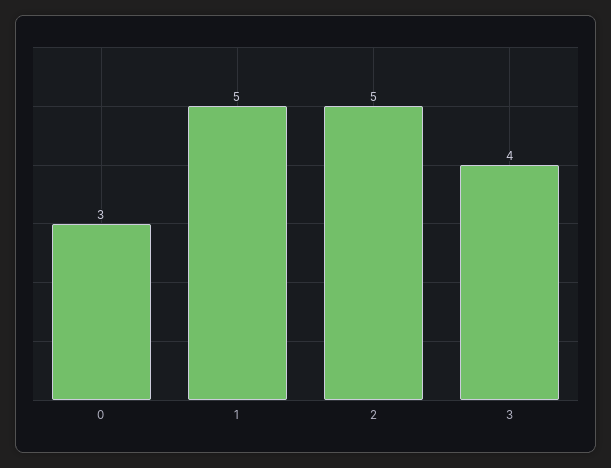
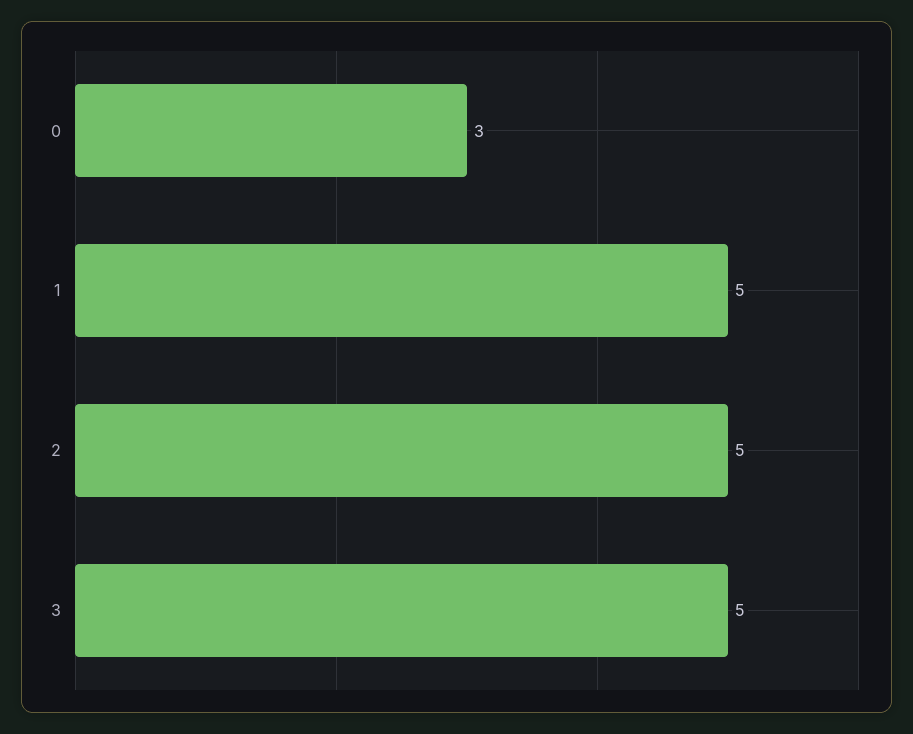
3: 4 -> 5

